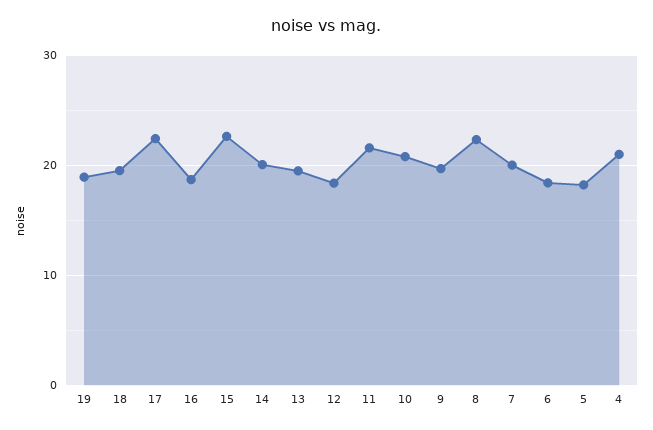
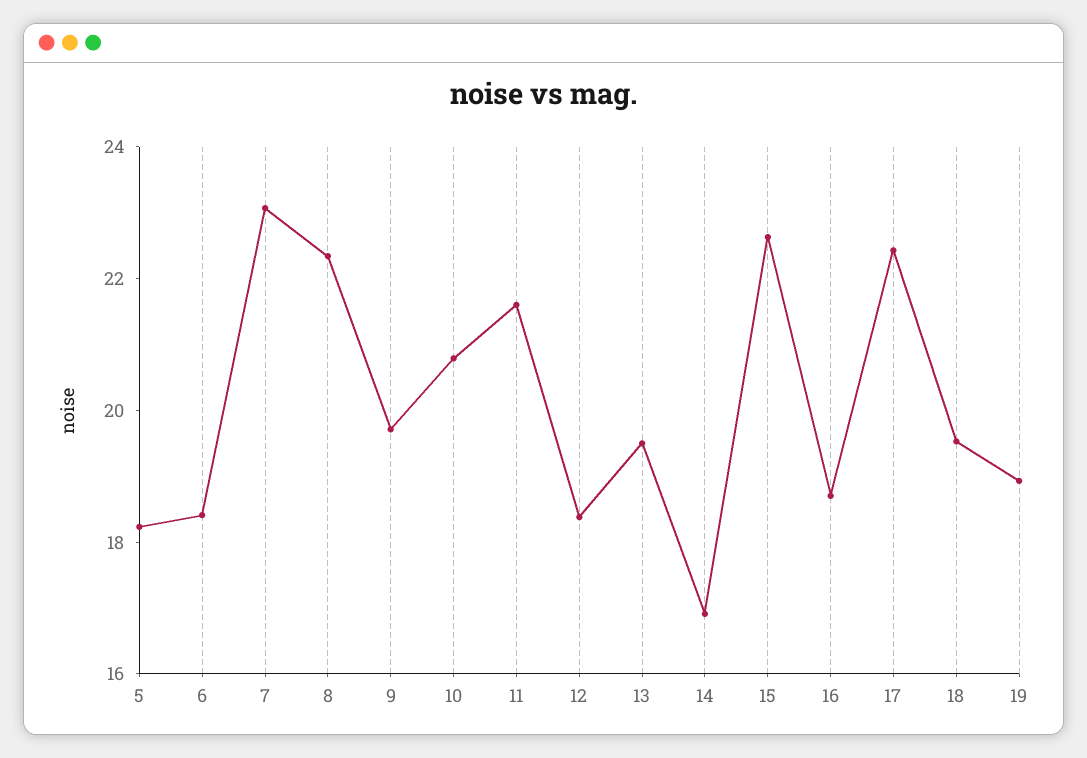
14: 20 -> 17
7: 20 -> 23
4: 21 -> none

